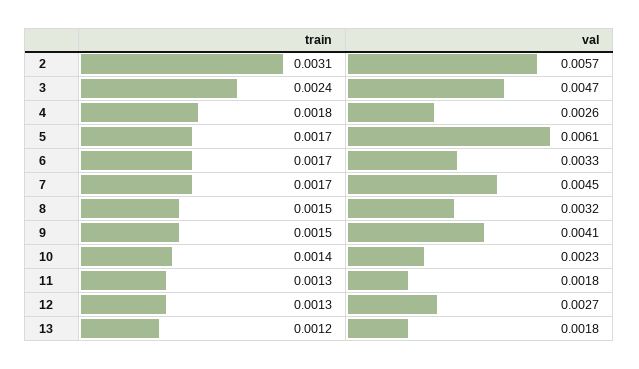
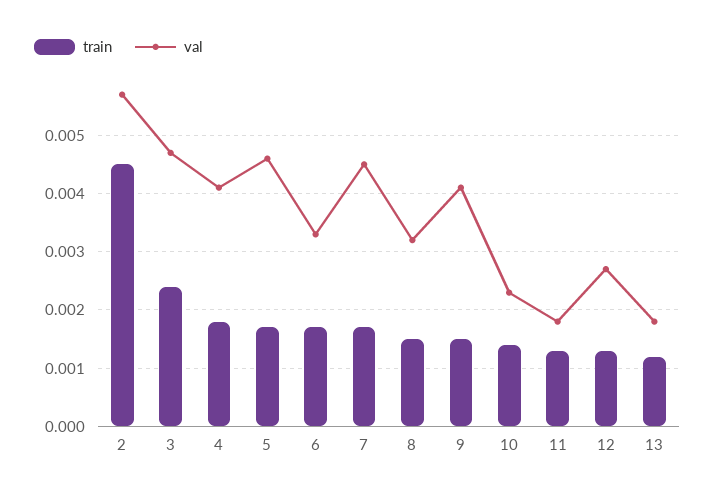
train, 2: 0.0031 -> 0.0045
val, 4: 0.0026 -> 0.004
val, 5: 0.0061 -> 0.0045

